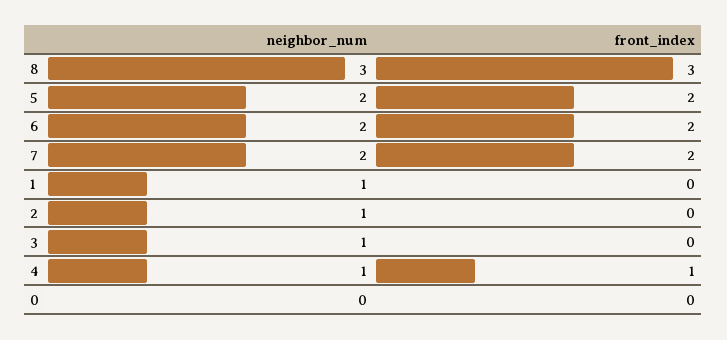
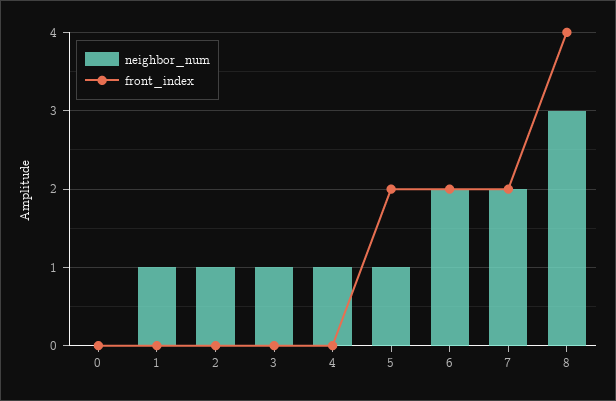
front_index, 8: 3 -> 4
neighbor_num, 5: 2 -> 1
front_index, 4: 1 -> 0

